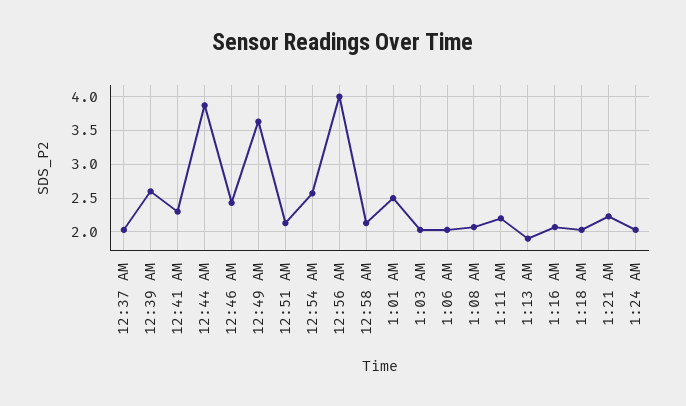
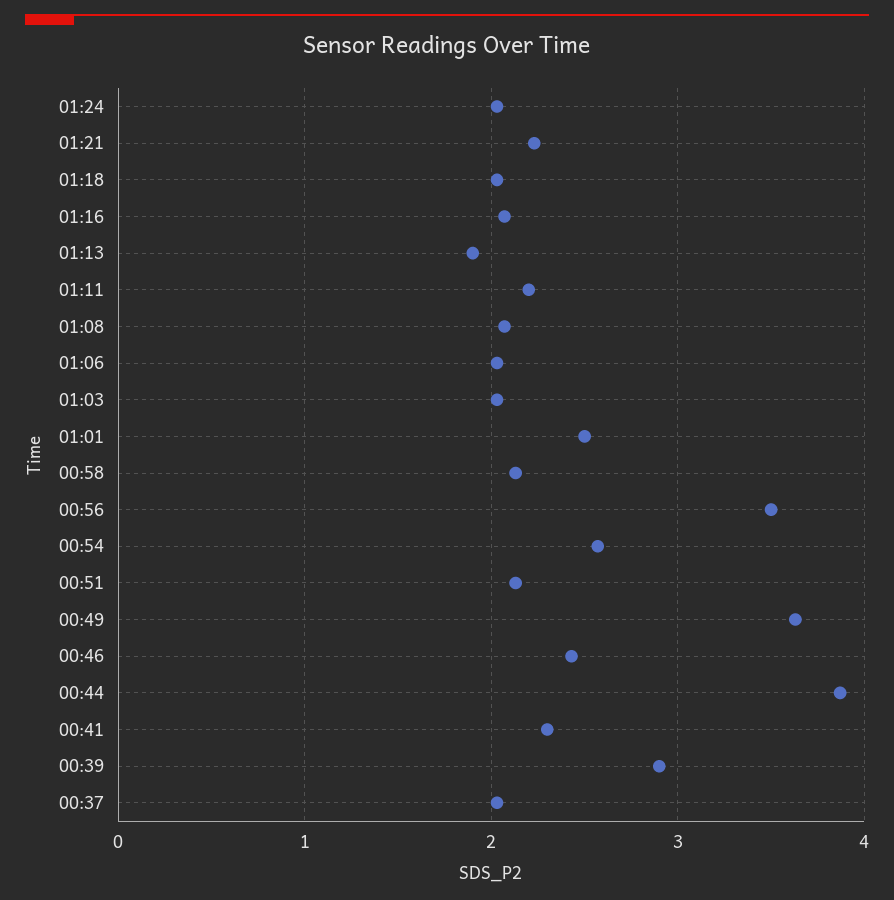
12:39 AM: 2.6 -> 2.9
12:56 AM: 4 -> 3.5

